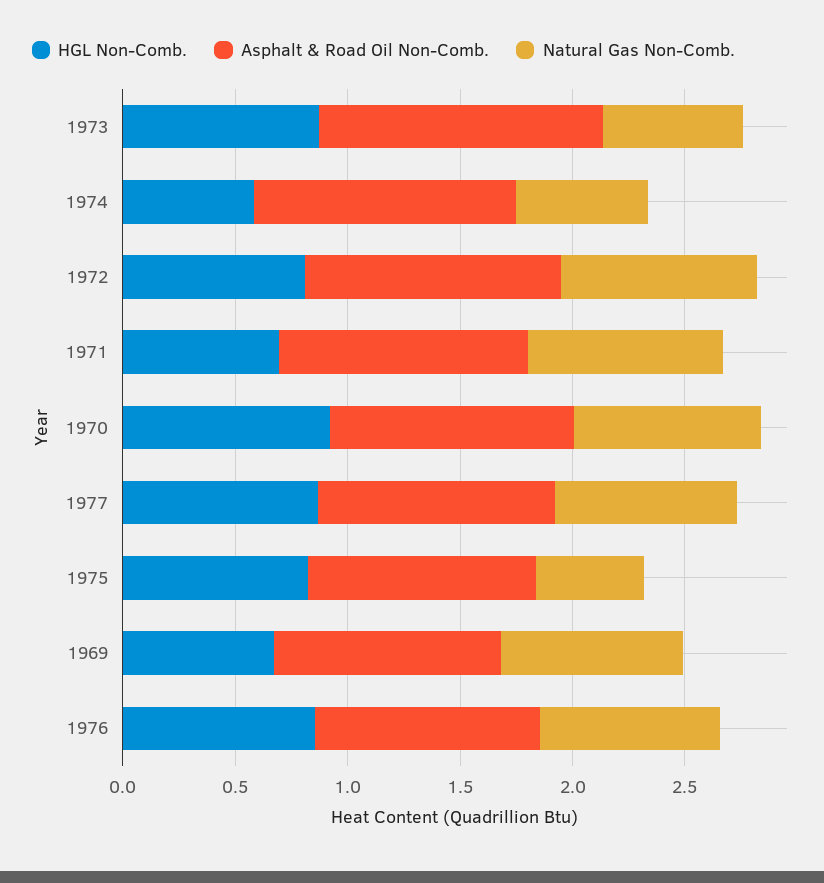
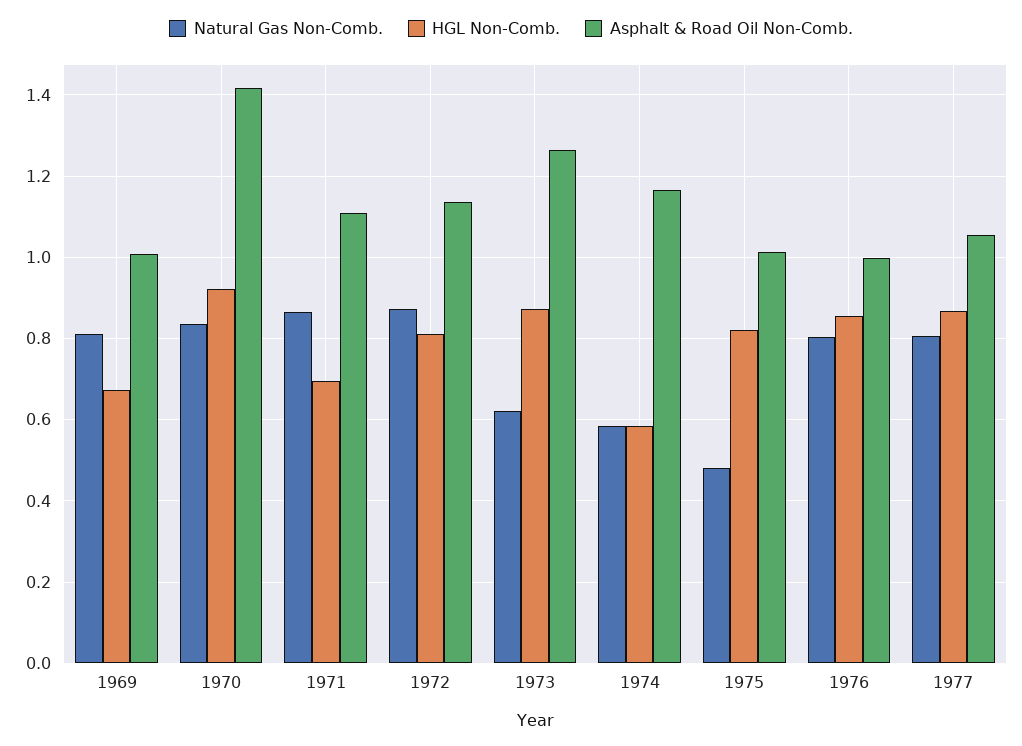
Asphalt & Road Oil Non-Comb., 1970: 1.1 -> 1.42

